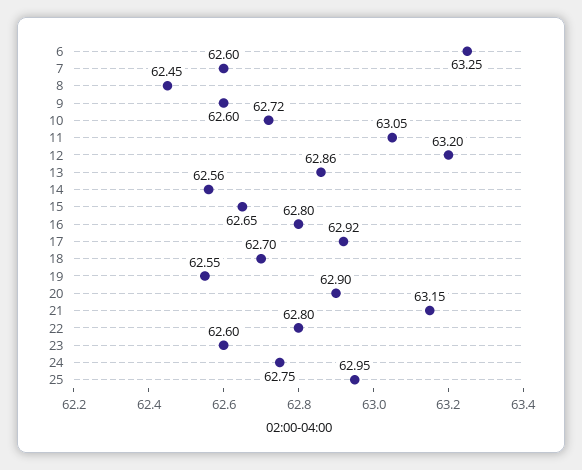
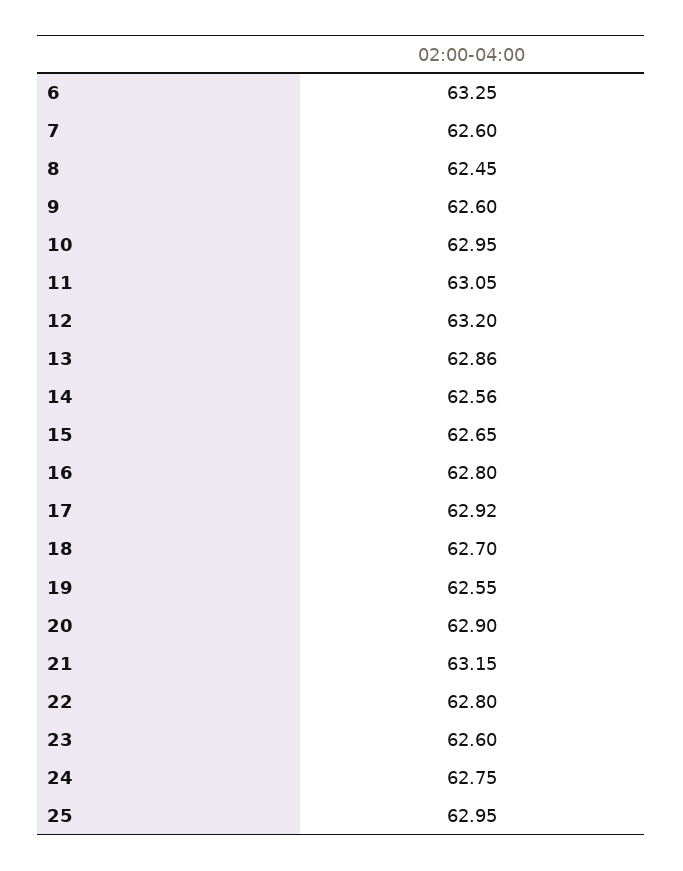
10: 62.72 -> 62.95

